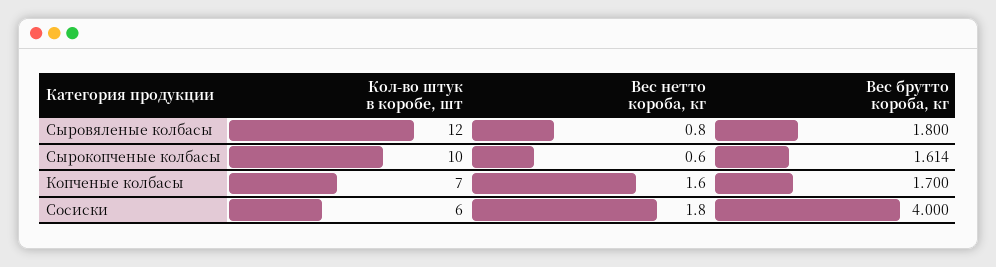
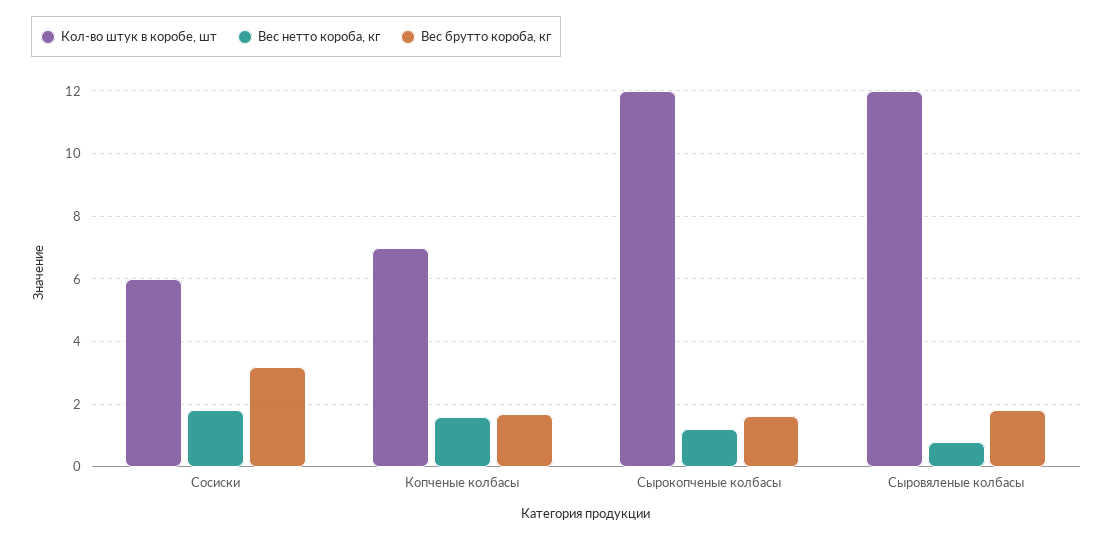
Кол-во штук в коробе, шт, Сырокопченые колбасы: 10 -> 12
Вес нетто короба, кг, Сырокопченые колбасы: 0.6 -> 1.2
Вес брутто короба, кг, Сосиски: 4 -> 3.2

